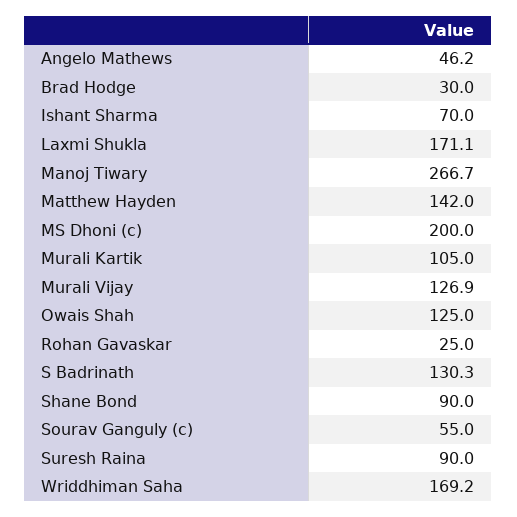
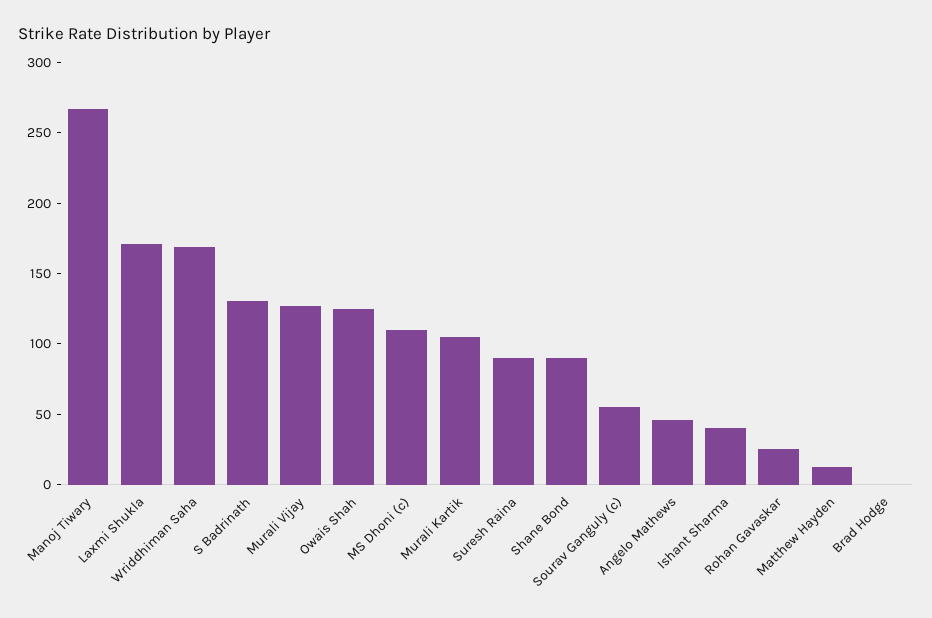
Brad Hodge: 30 -> 0
Ishant Sharma: 70 -> 40
Matthew Hayden: 142 -> 10
MS Dhoni (c): 200 -> 110

